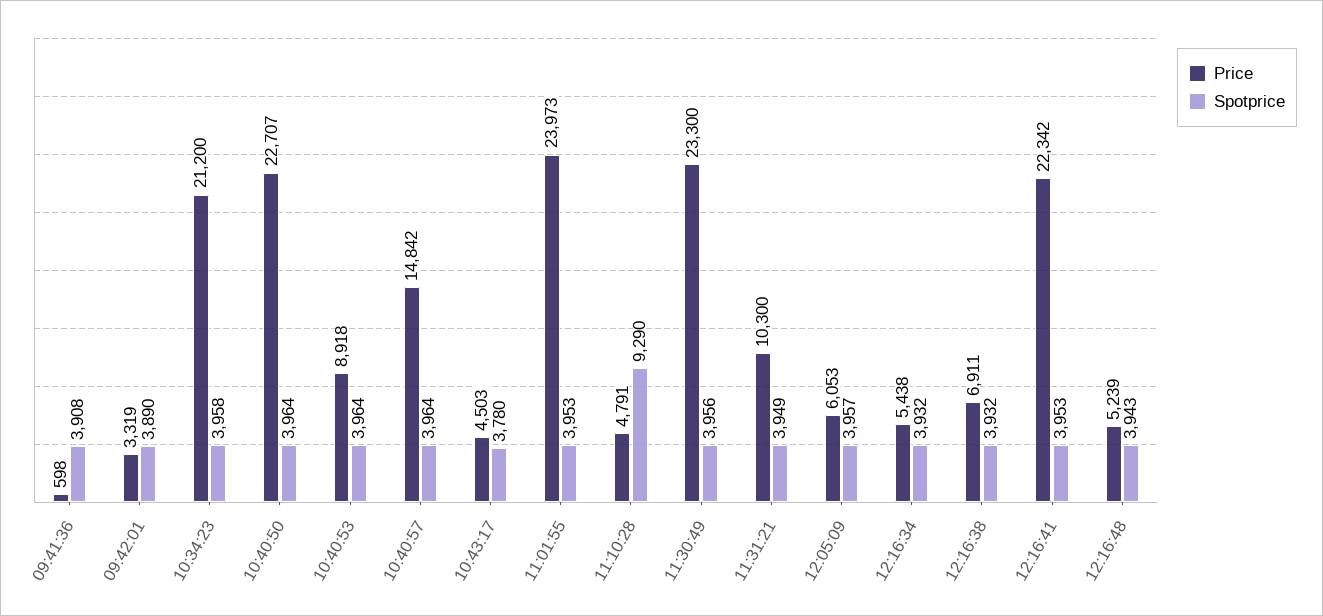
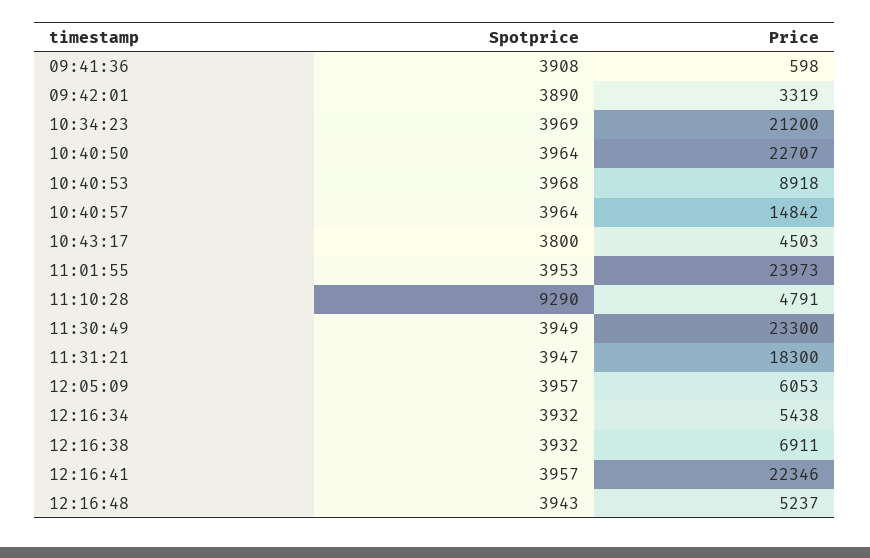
Spotprice, 10:34:23: 3958 -> 3969
Spotprice, 10:40:53: 3964 -> 3968
Spotprice, 10:43:17: 3780 -> 3800
Spotprice, 11:30:49: 3956 -> 3949
Price, 11:31:21: 10300 -> 18300
Spotprice, 11:31:21: 3949 -> 3947
Price, 12:16:41: 22342 -> 22346
Spotprice, 12:16:41: 3953 -> 3957
Price, 12:16:48: 5239 -> 5237

